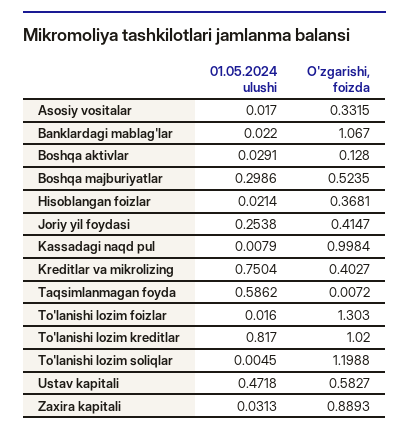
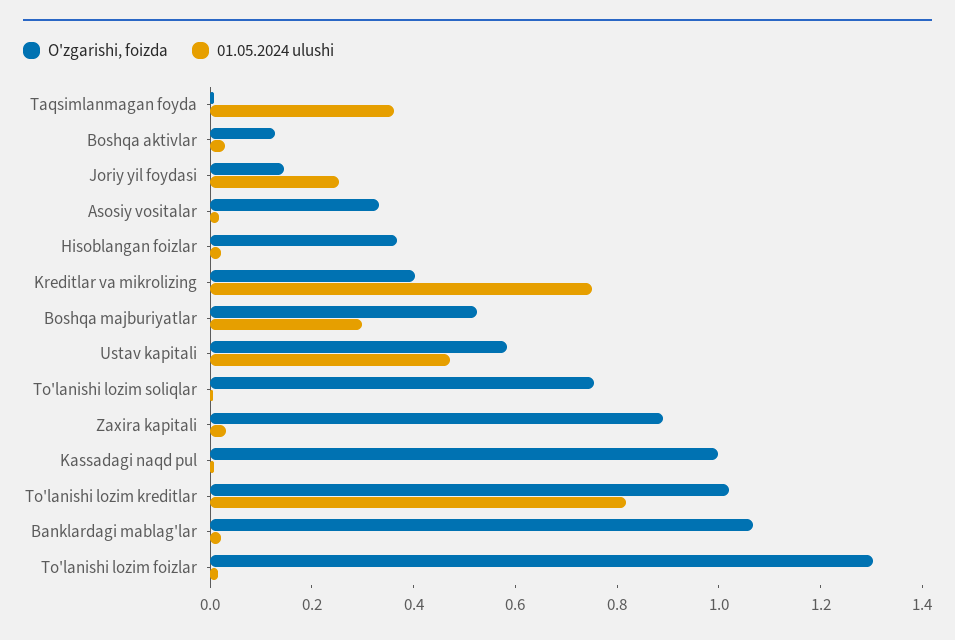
O'zgarishi, foizda, Joriy yil foydasi: 0.4147 -> 0.15
01.05.2024 ulushi, Taqsimlanmagan foyda: 0.5862 -> 0.35
O'zgarishi, foizda, To'lanishi lozim soliqlar: 1.1988 -> 0.75

